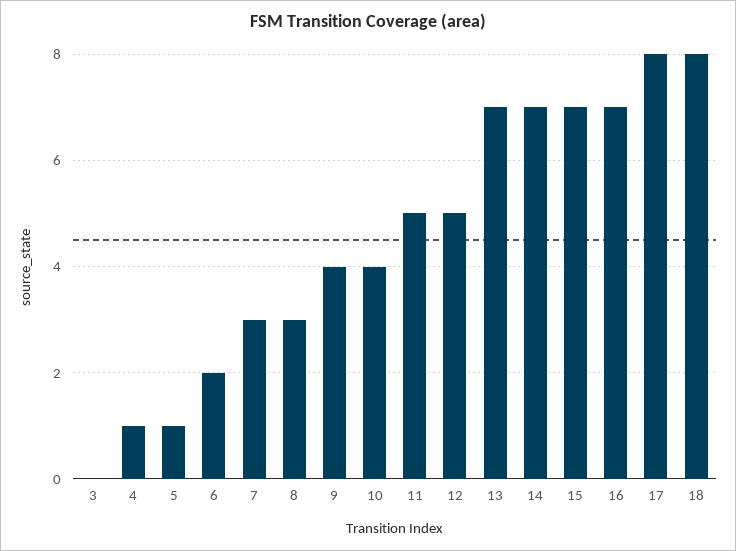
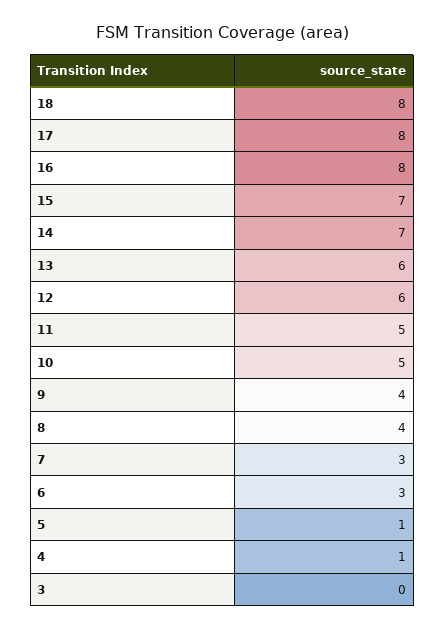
6: 2 -> 3
8: 3 -> 4
10: 4 -> 5
12: 5 -> 6
13: 7 -> 6
16: 7 -> 8

